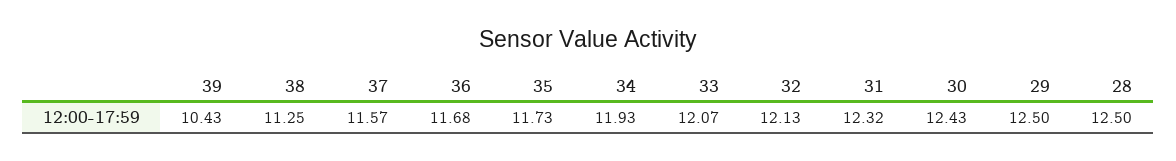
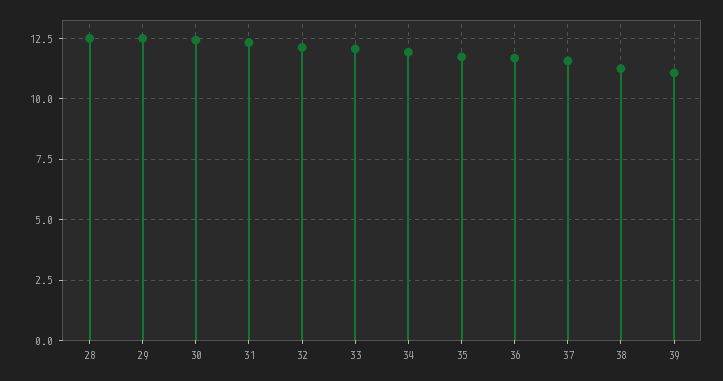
39: 10.43 -> 11

